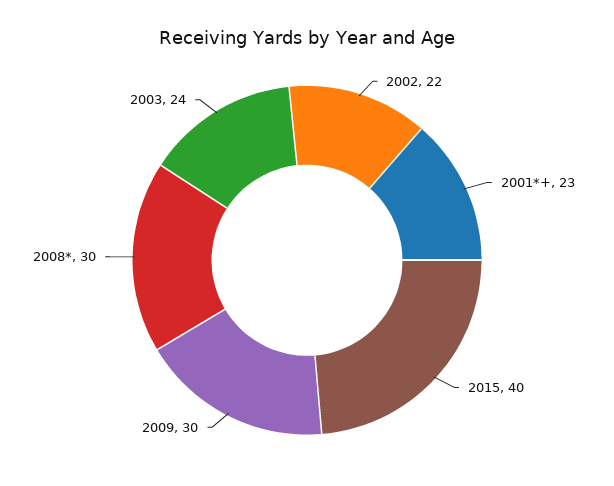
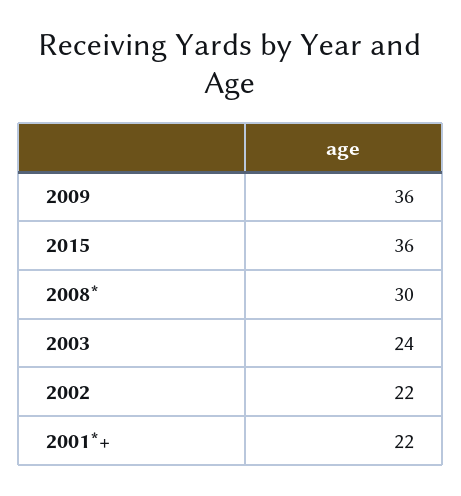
2001*+: 23 -> 22
2015: 40 -> 36
2009: 30 -> 36

